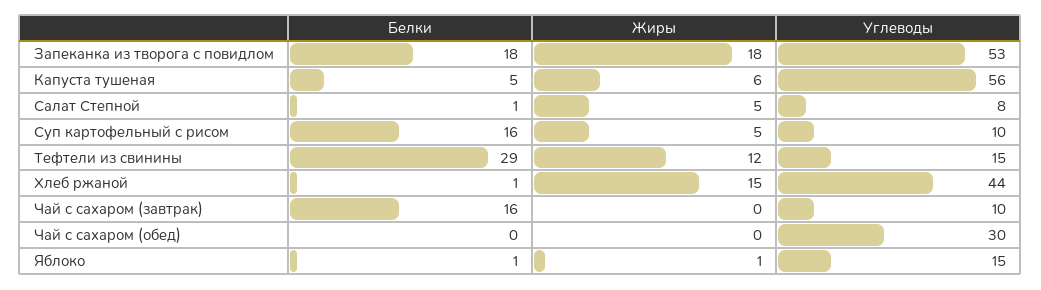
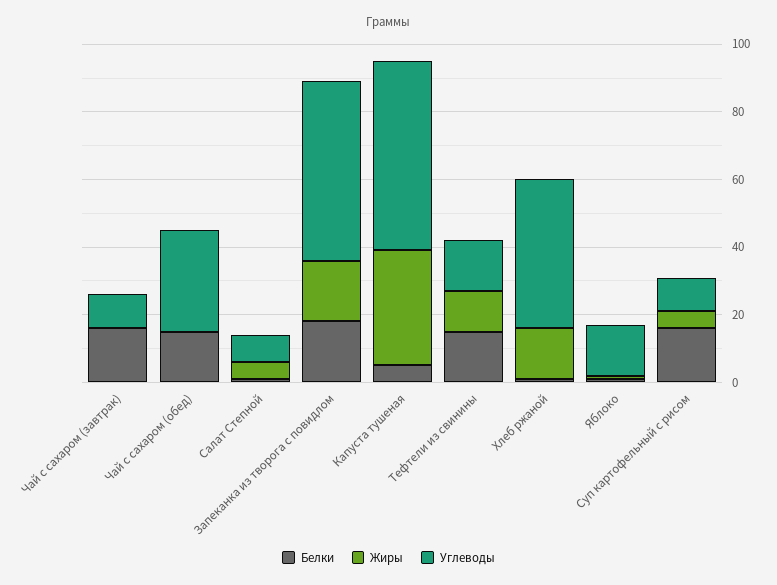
Жиры, Капуста тушеная: 6 -> 35
Белки, Тефтели из свинины: 29 -> 15
Белки, Чай с сахаром (обед): 0 -> 15

